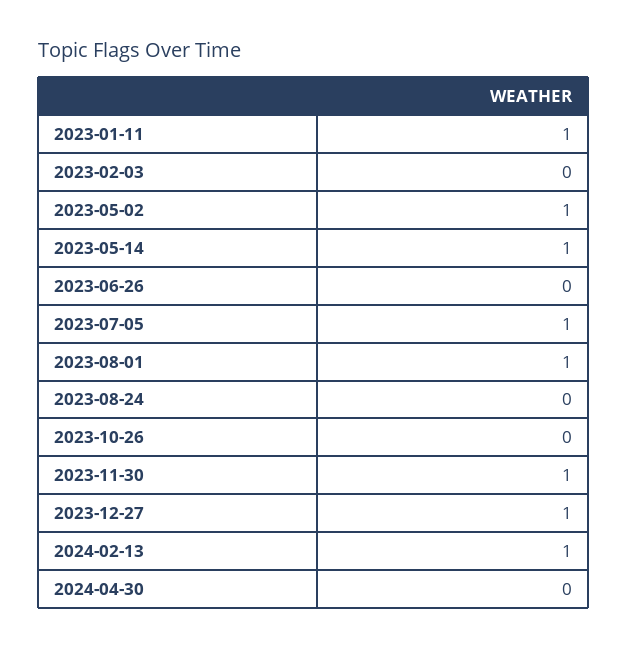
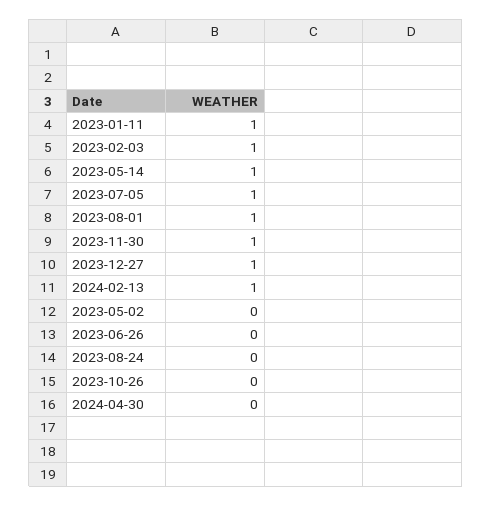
2023-02-03: 0 -> 1
2023-05-02: 1 -> 0

